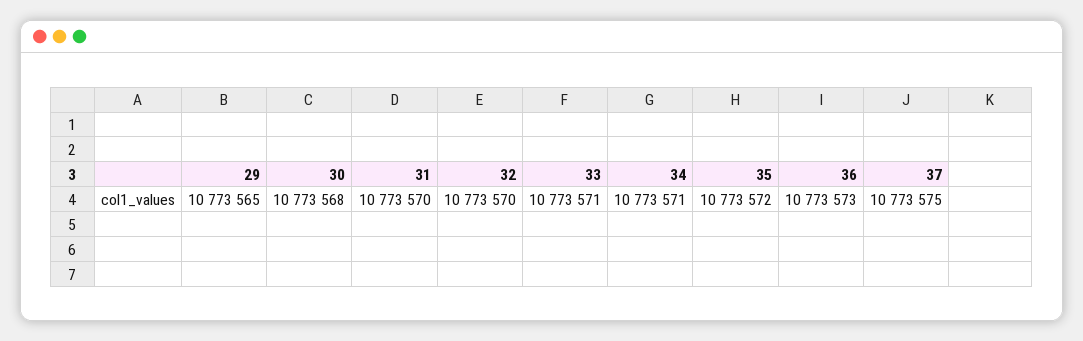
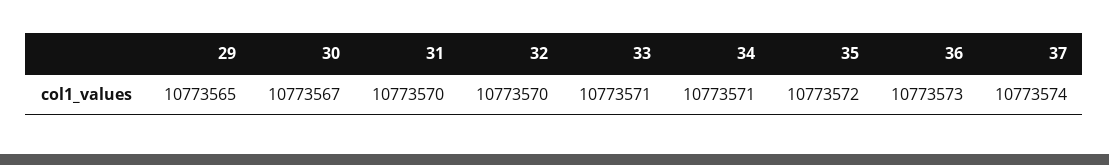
30: 10773568 -> 10773567
37: 10773575 -> 10773574

